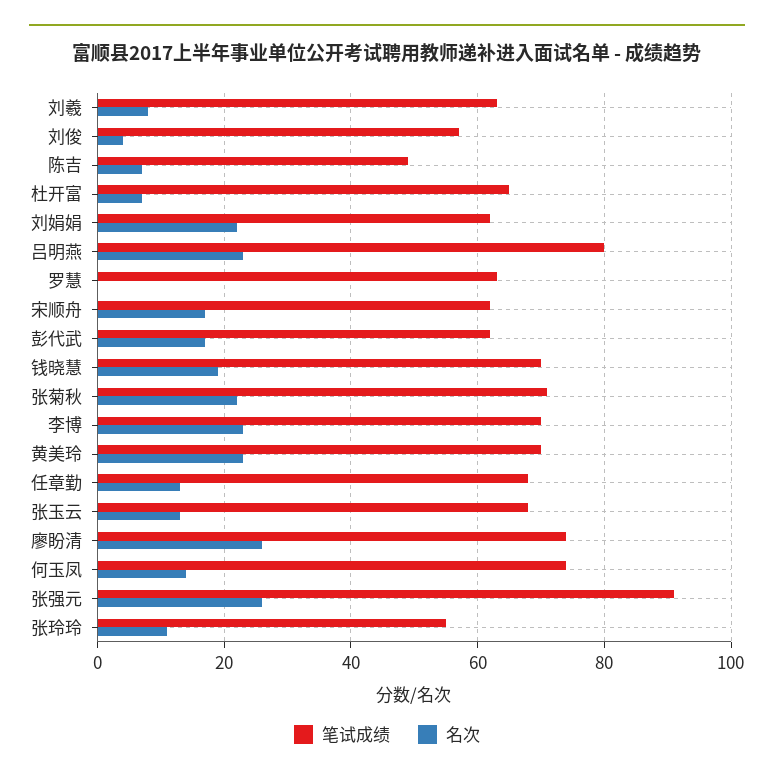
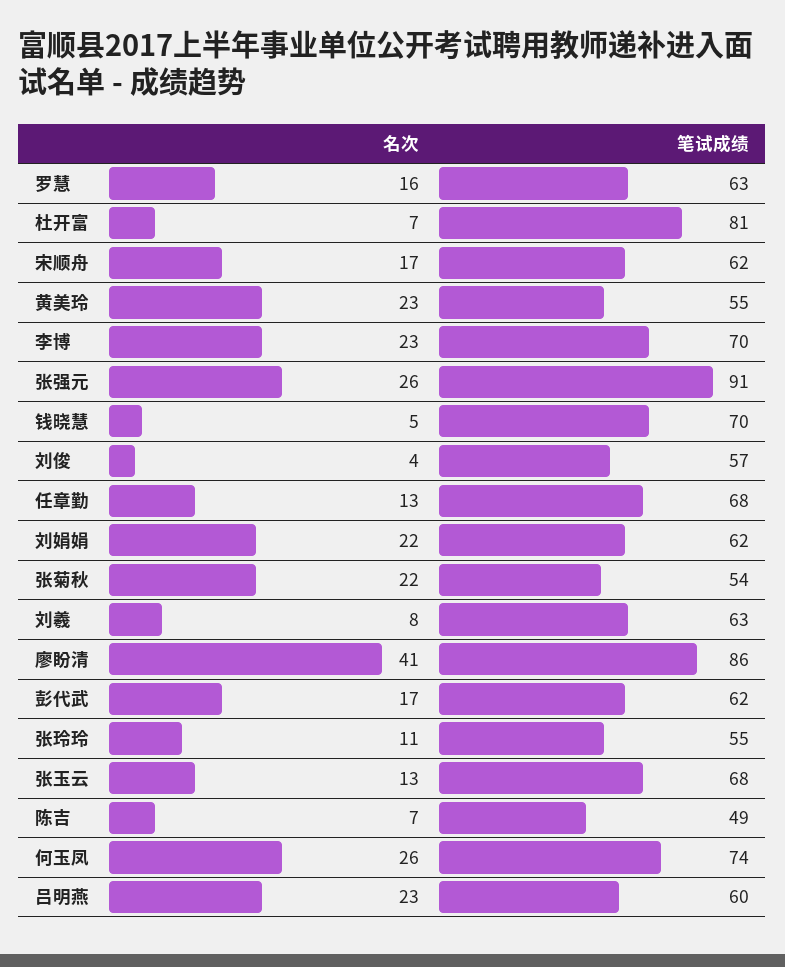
笔试成绩, 杜开富: 65 -> 81
笔试成绩, 吕明燕: 80 -> 60
名次, 罗慧: 0 -> 16
名次, 钱晓慧: 20 -> 5
笔试成绩, 张菊秋: 70 -> 54
笔试成绩, 黄美玲: 70 -> 55
笔试成绩, 廖盼清: 75 -> 86
名次, 廖盼清: 25 -> 41
名次, 何玉凤: 15 -> 26

